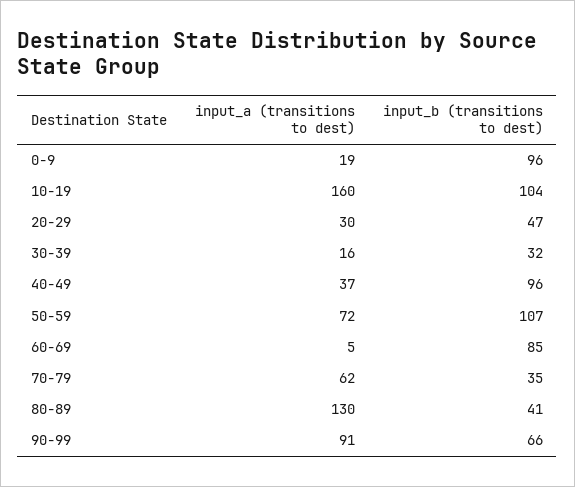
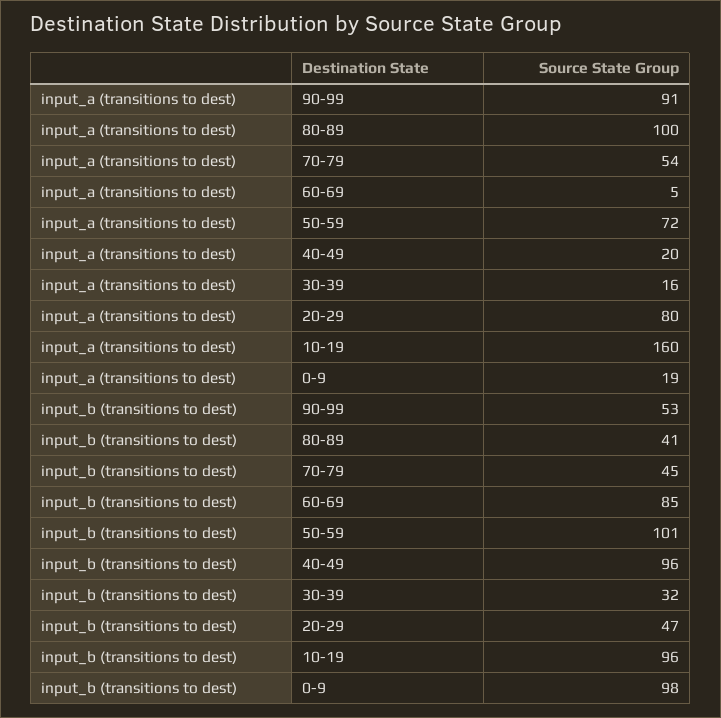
input_b (transitions to dest), 0-9: 96 -> 98
input_b (transitions to dest), 10-19: 104 -> 96
input_a (transitions to dest), 20-29: 30 -> 80
input_a (transitions to dest), 40-49: 37 -> 20
input_b (transitions to dest), 50-59: 107 -> 101
input_a (transitions to dest), 70-79: 62 -> 54
input_b (transitions to dest), 70-79: 35 -> 45
input_a (transitions to dest), 80-89: 130 -> 100
input_b (transitions to dest), 90-99: 66 -> 53

